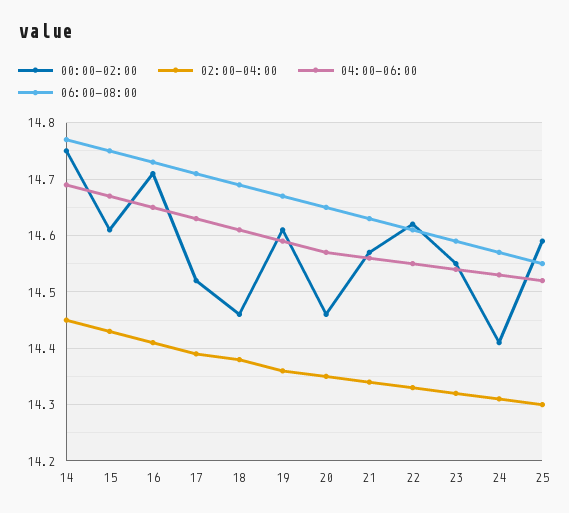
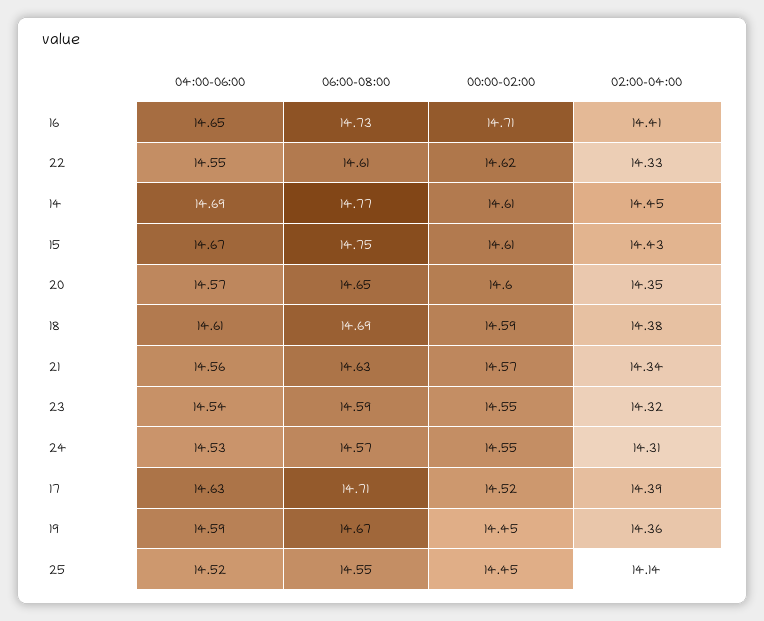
00:00-02:00, 14: 14.75 -> 14.61
00:00-02:00, 18: 14.45 -> 14.59
00:00-02:00, 19: 14.6 -> 14.45
00:00-02:00, 20: 14.45 -> 14.6
00:00-02:00, 24: 14.4 -> 14.55
00:00-02:00, 25: 14.6 -> 14.45
02:00-04:00, 25: 14.3 -> 14.14

